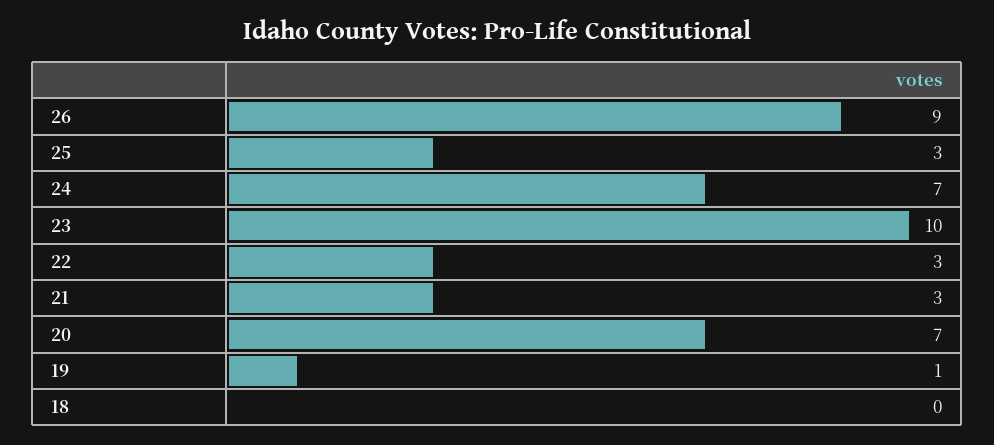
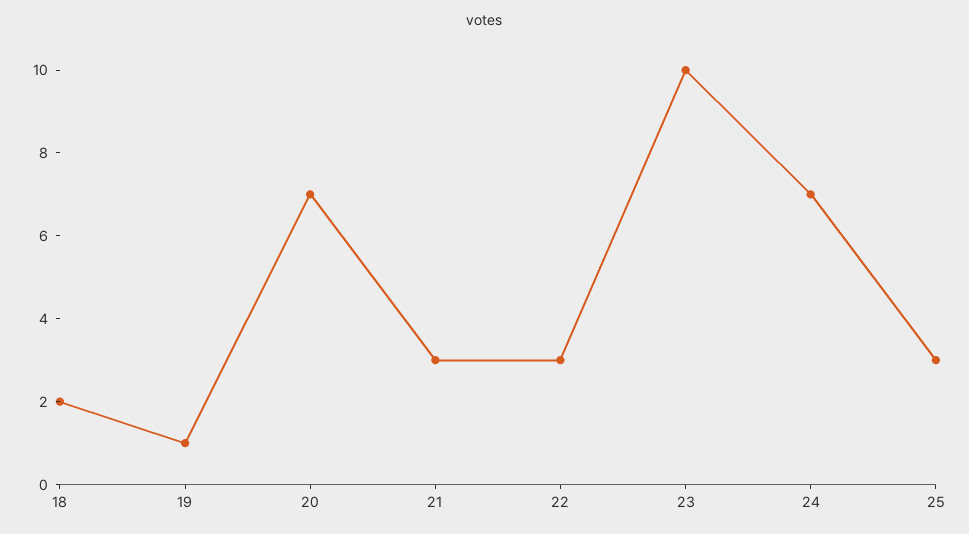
26: 9 -> none
18: 0 -> 2

